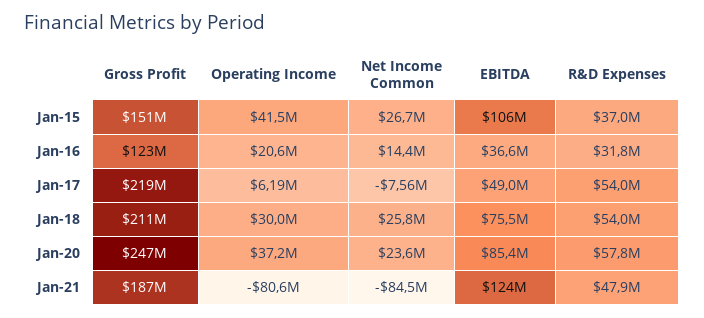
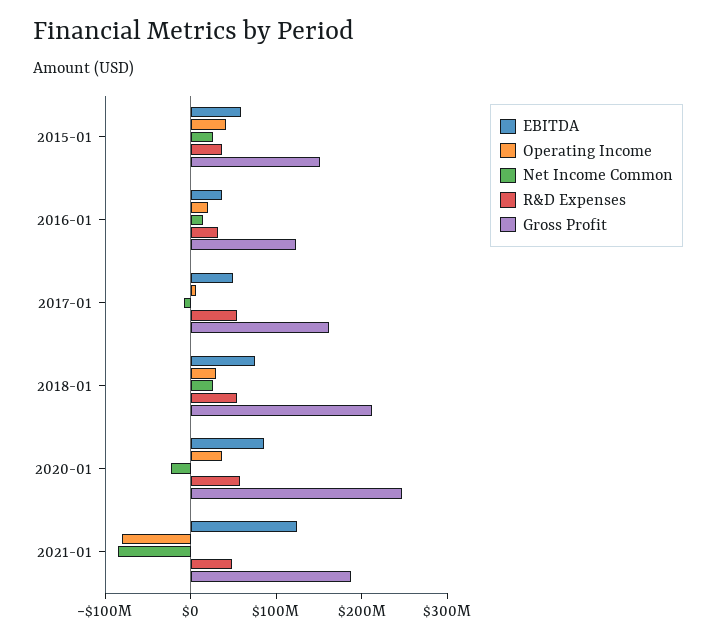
EBITDA, Jan-15: 106000000 -> 60000000
Gross Profit, Jan-17: 219000000 -> 160000000
Net Income Common, Jan-20: 23600000 -> -20000000

